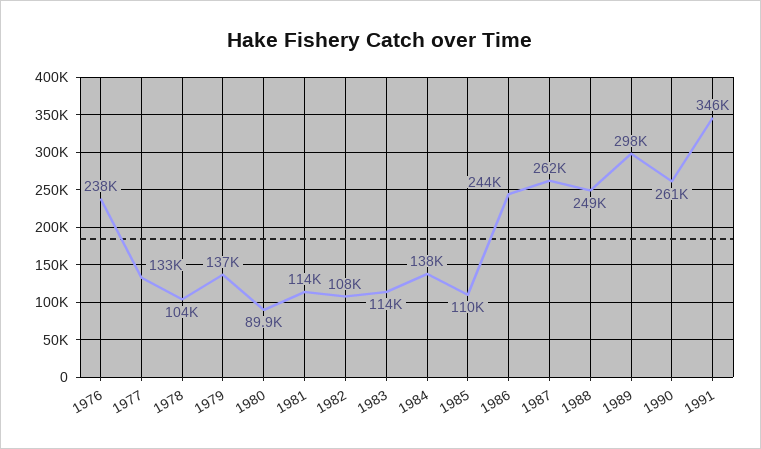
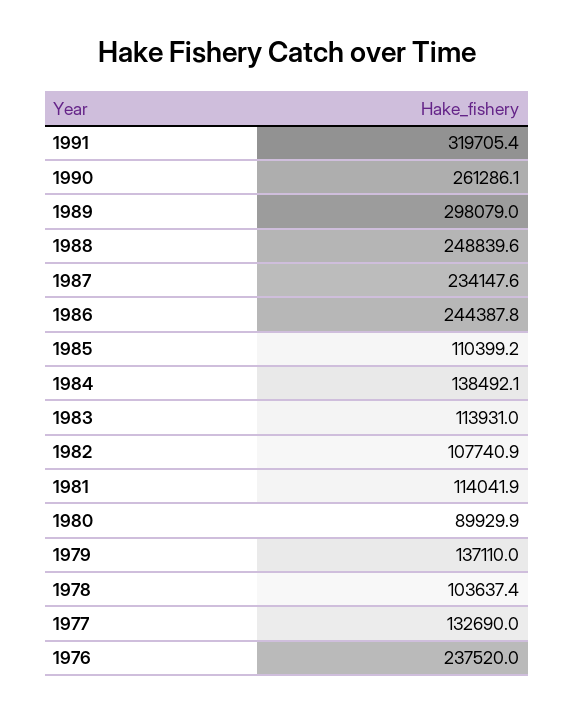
1987: 262000 -> 234147.6
1991: 346000 -> 319705.4

